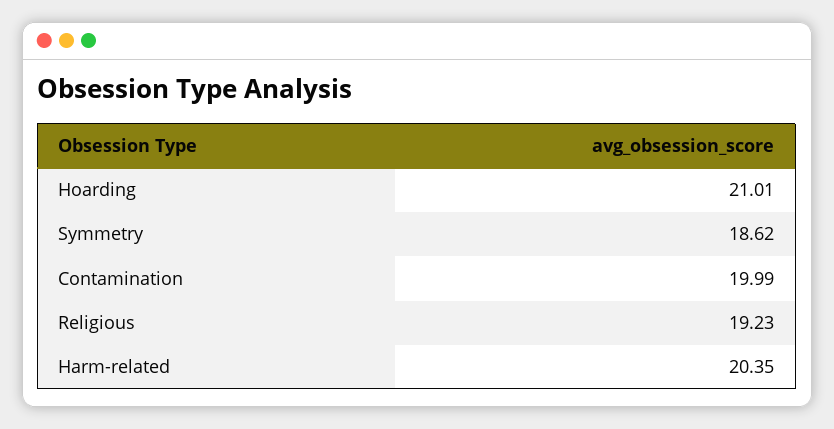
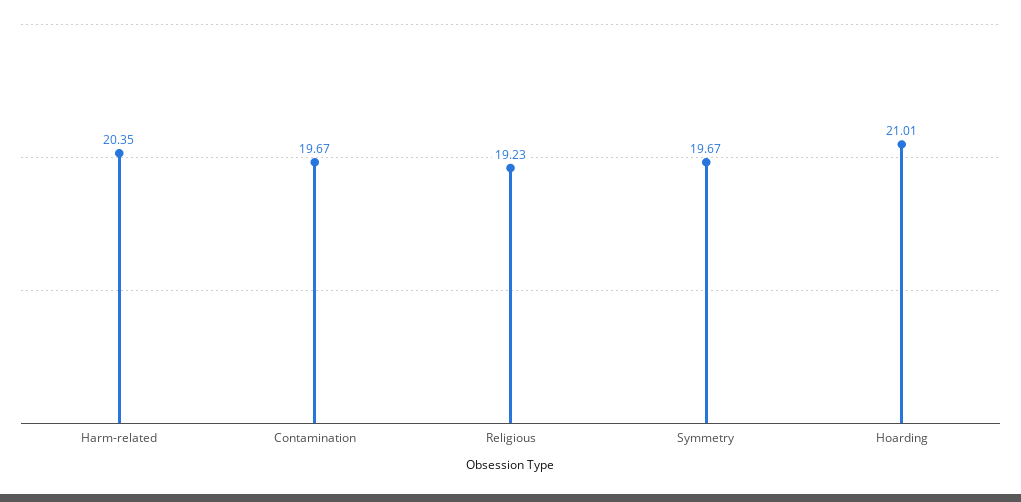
Symmetry: 18.62 -> 19.67
Contamination: 19.99 -> 19.67

